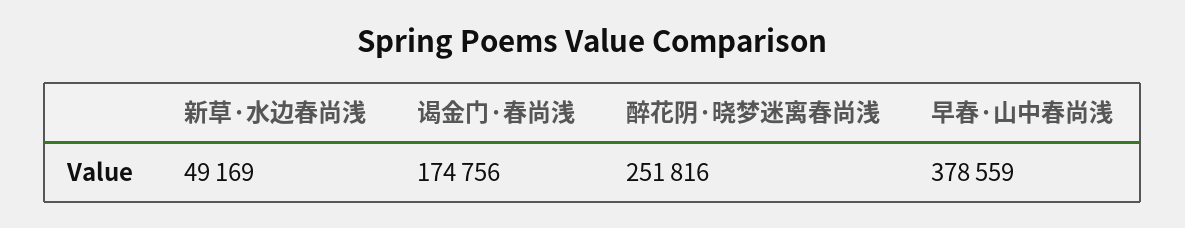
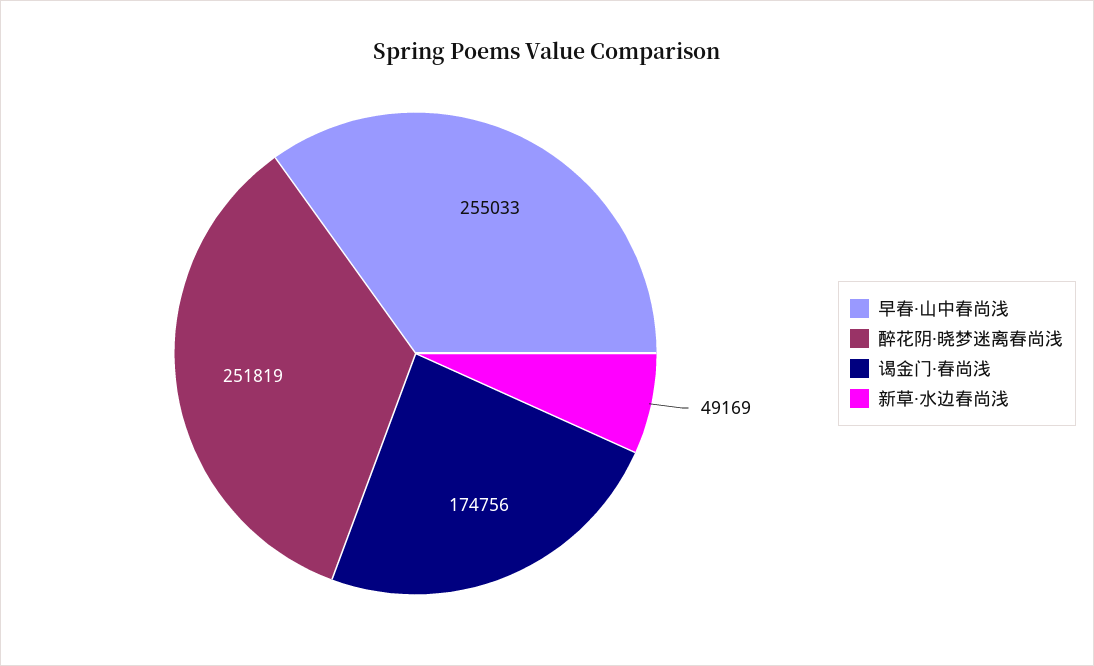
醉花阴·晓梦迷离春尚浅: 251816 -> 251819
早春·山中春尚浅: 378559 -> 255033

